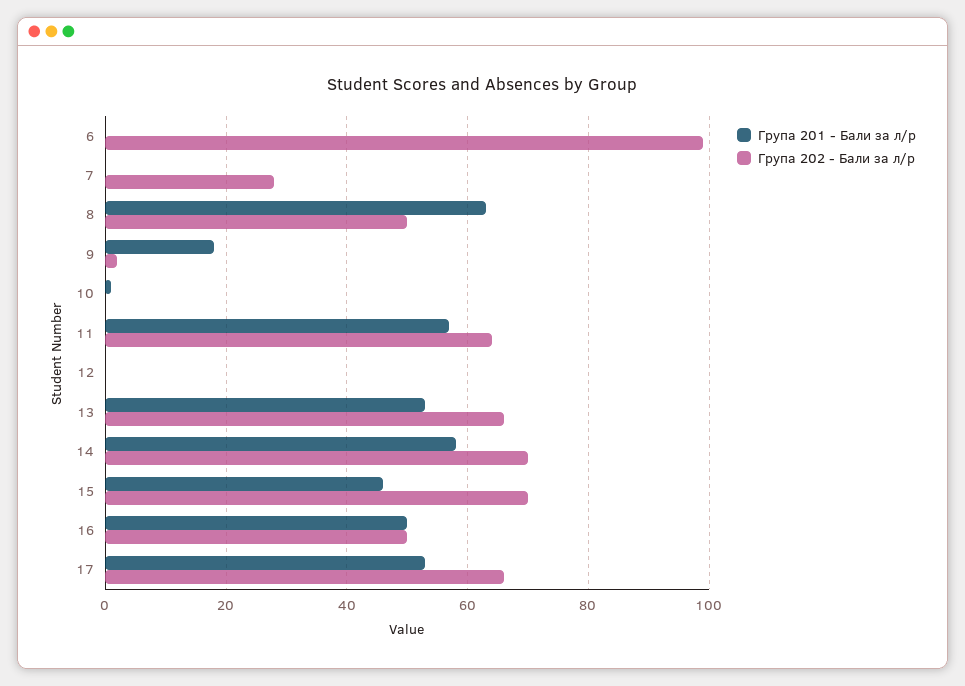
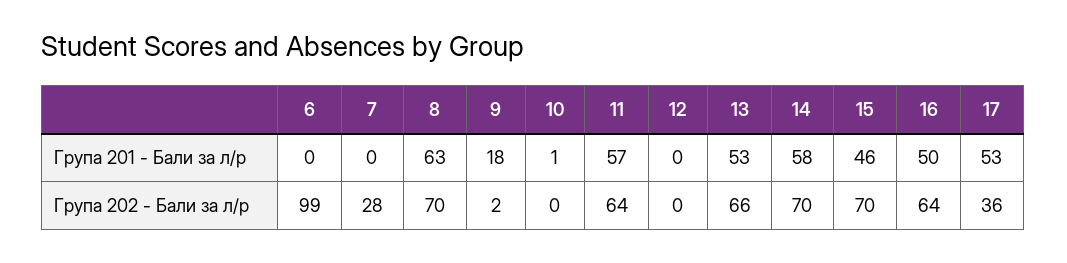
Група 202 - Бали за л/р, 8: 50 -> 70
Група 202 - Бали за л/р, 16: 50 -> 64
Група 202 - Бали за л/р, 17: 65 -> 36

